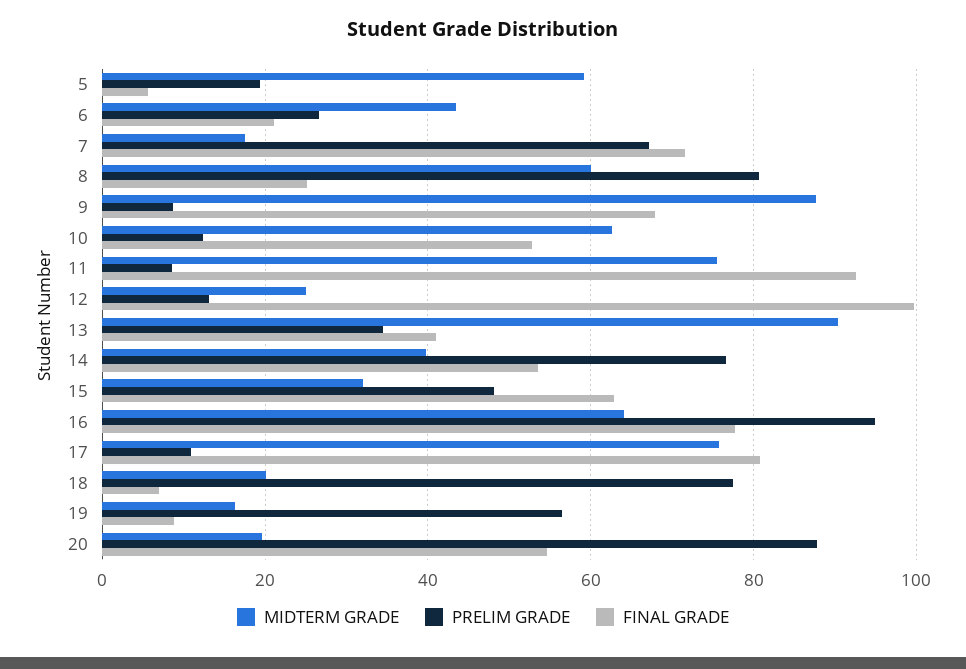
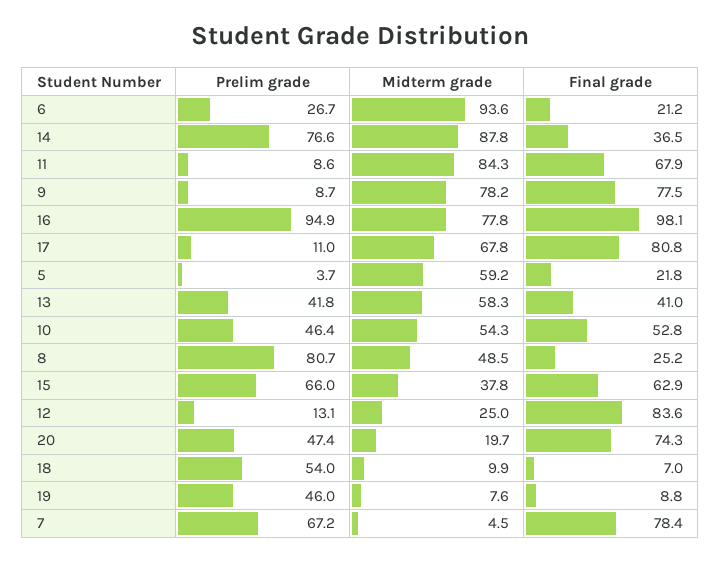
PRELIM GRADE, 5: 20 -> 3.7
FINAL GRADE, 5: 6 -> 21.8
MIDTERM GRADE, 6: 44 -> 93.6
MIDTERM GRADE, 7: 18 -> 4.5
FINAL GRADE, 7: 72 -> 78.4
MIDTERM GRADE, 8: 60 -> 48.5
MIDTERM GRADE, 9: 88 -> 78.2
FINAL GRADE, 9: 68 -> 77.5
MIDTERM GRADE, 10: 62 -> 54.3
PRELIM GRADE, 10: 12 -> 46.4
MIDTERM GRADE, 11: 76 -> 84.3
FINAL GRADE, 11: 92 -> 67.9
FINAL GRADE, 12: 100 -> 83.6
MIDTERM GRADE, 13: 90 -> 58.3
PRELIM GRADE, 13: 34 -> 41.8
MIDTERM GRADE, 14: 40 -> 87.8
FINAL GRADE, 14: 54 -> 36.5
MIDTERM GRADE, 15: 32 -> 37.8
PRELIM GRADE, 15: 48 -> 66
MIDTERM GRADE, 16: 64 -> 77.8
FINAL GRADE, 16: 78 -> 98.1
MIDTERM GRADE, 17: 76 -> 67.8
MIDTERM GRADE, 18: 20 -> 9.9
PRELIM GRADE, 18: 78 -> 54
MIDTERM GRADE, 19: 16 -> 7.6
PRELIM GRADE, 19: 56 -> 46
PRELIM GRADE, 20: 88 -> 47.4
FINAL GRADE, 20: 54 -> 74.3

